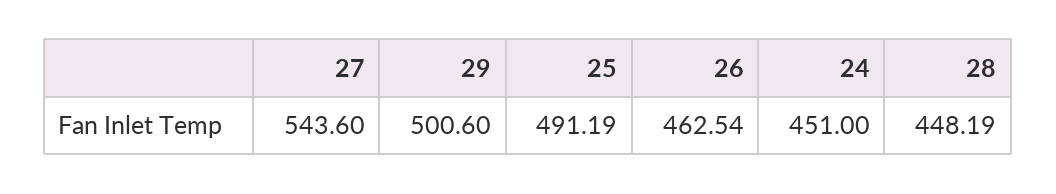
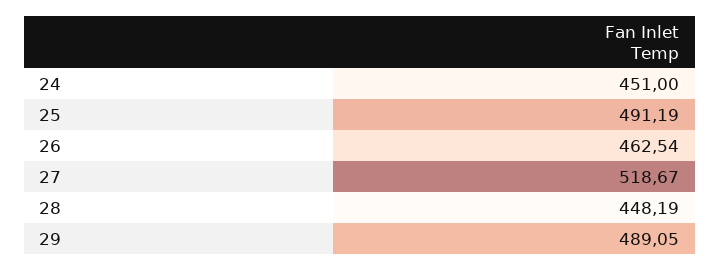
27: 543.6 -> 518.67
29: 500.6 -> 489.05

